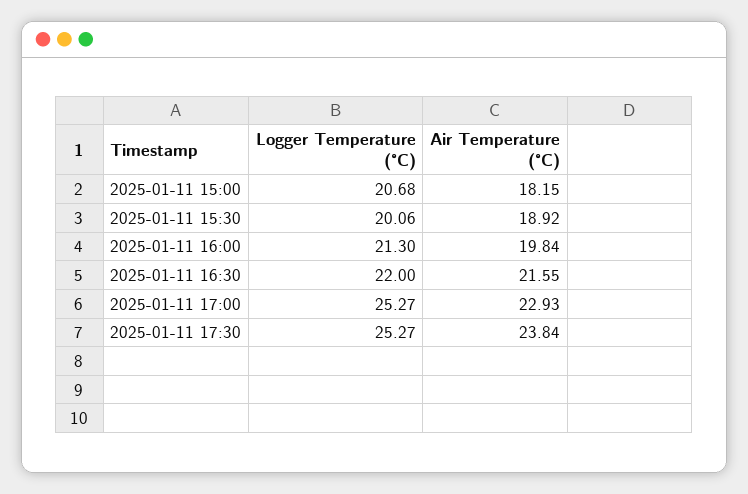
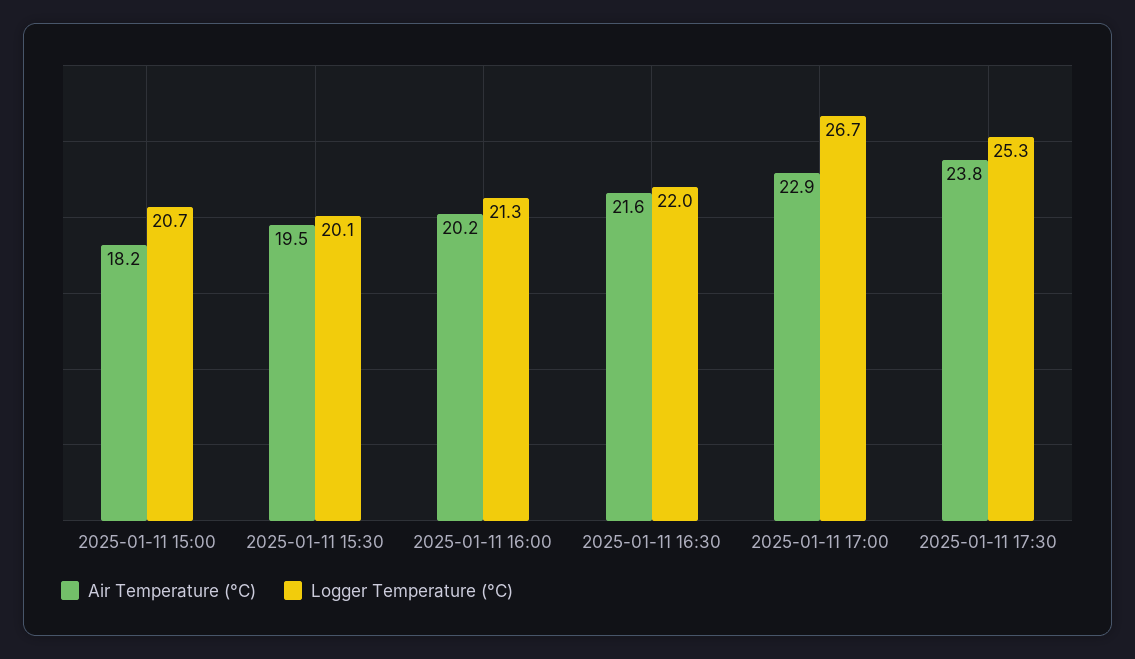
Air Temperature (°C), 2025-01-11 15:30: 18.92 -> 19.5
Air Temperature (°C), 2025-01-11 16:00: 19.84 -> 20.2
Logger Temperature (°C), 2025-01-11 17:00: 25.27 -> 26.7

